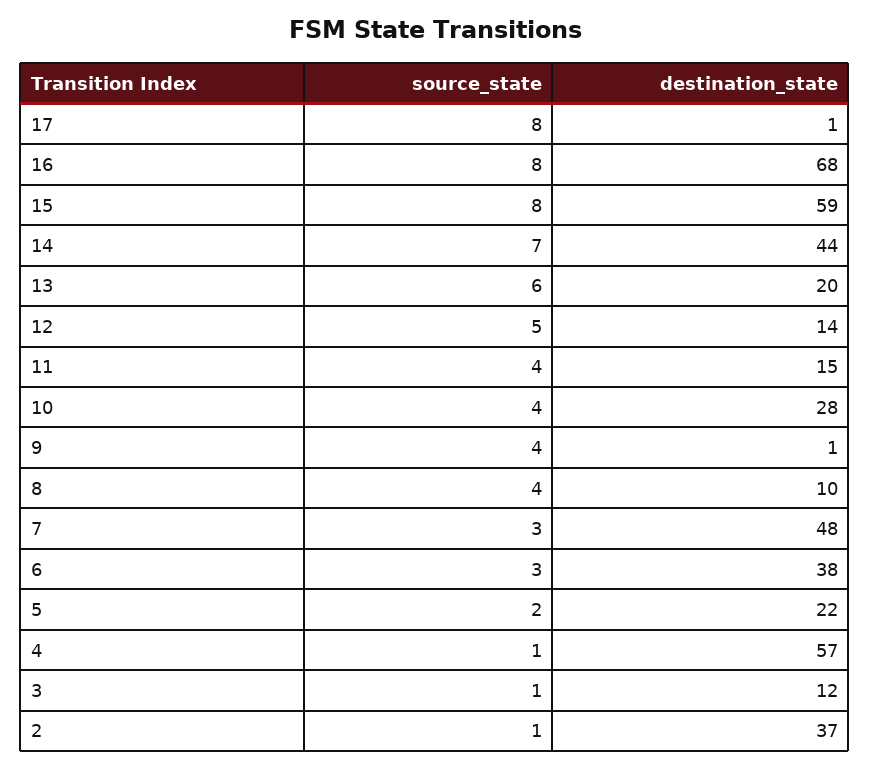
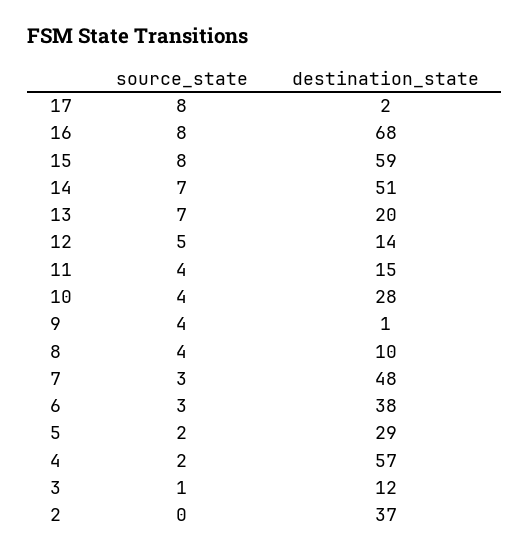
destination_state, 17: 1 -> 2
destination_state, 14: 44 -> 51
source_state, 13: 6 -> 7
destination_state, 5: 22 -> 29
source_state, 4: 1 -> 2
source_state, 2: 1 -> 0

